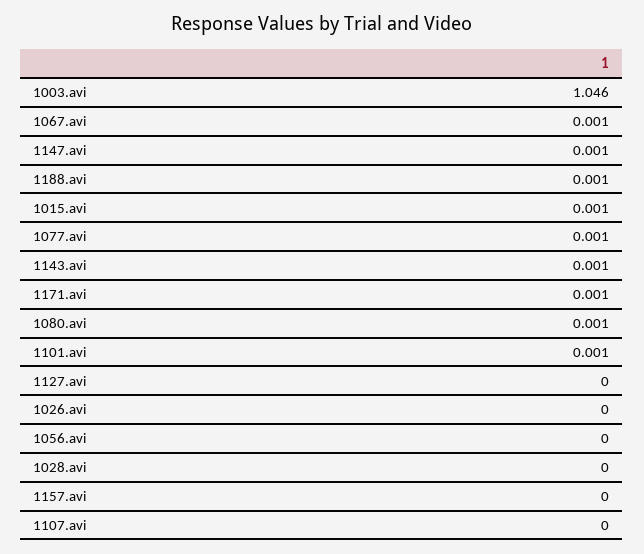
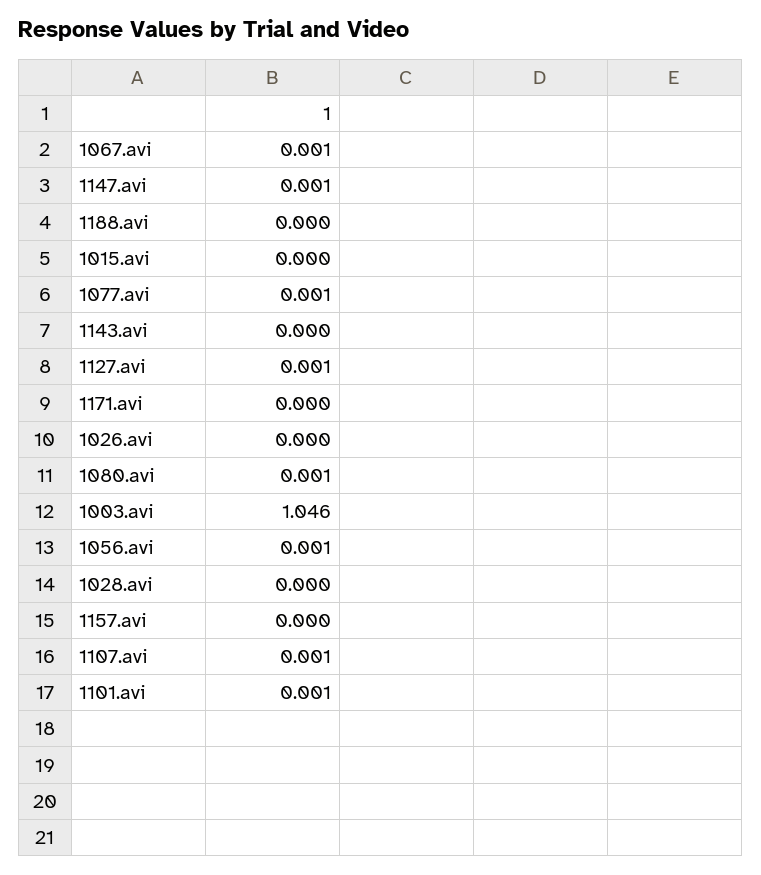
1188.avi: 0.001 -> 0
1015.avi: 0.001 -> 0
1143.avi: 0.001 -> 0
1171.avi: 0.001 -> 0
1127.avi: 0 -> 0.001
1056.avi: 0 -> 0.001
1107.avi: 0 -> 0.001

